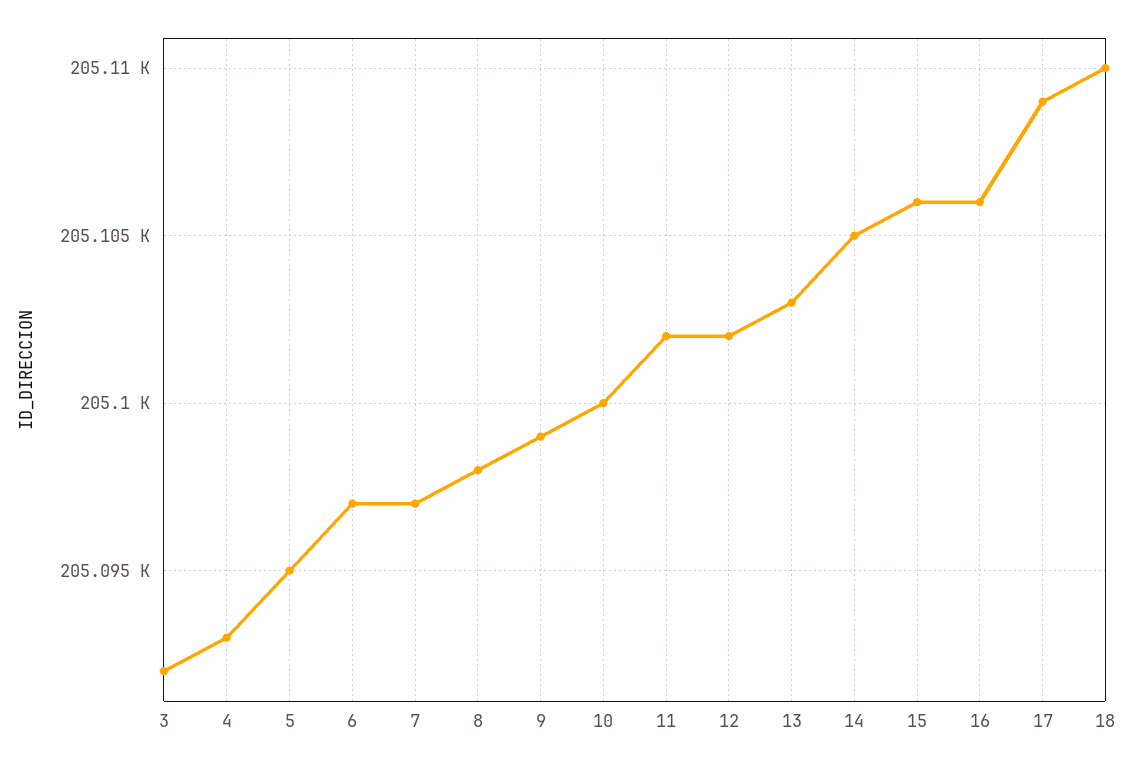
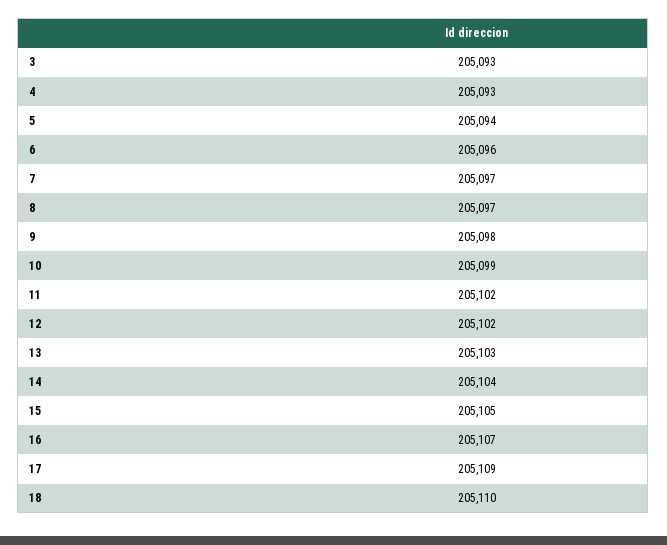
3: 205092 -> 205093
5: 205095 -> 205094
6: 205097 -> 205096
8: 205098 -> 205097
9: 205099 -> 205098
10: 205100 -> 205099
14: 205105 -> 205104
15: 205106 -> 205105
16: 205106 -> 205107

